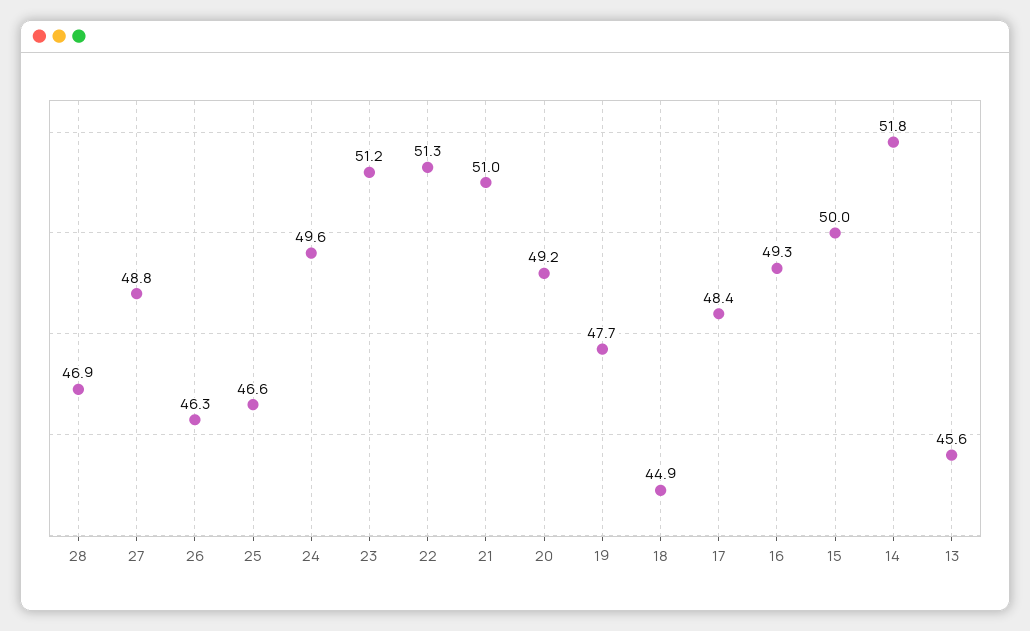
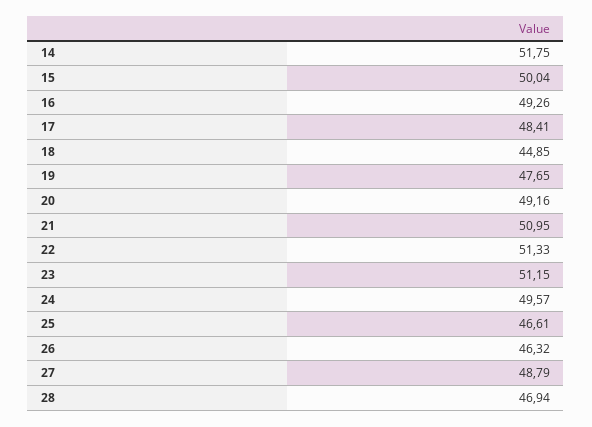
13: 45.6 -> none

